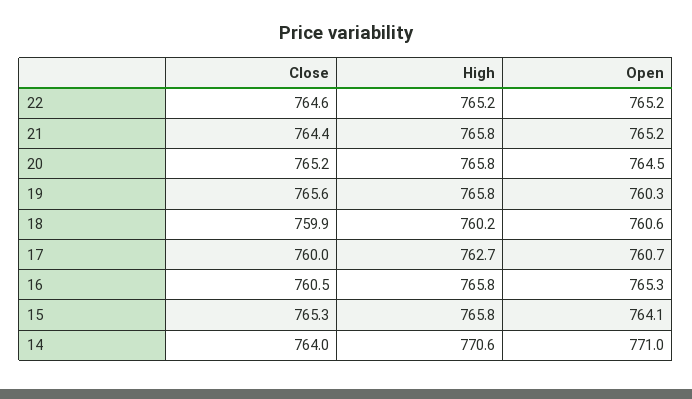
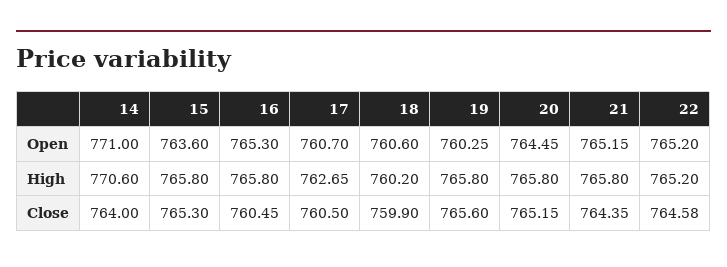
Close, 17: 760 -> 760.5
Open, 15: 764.1 -> 763.6

